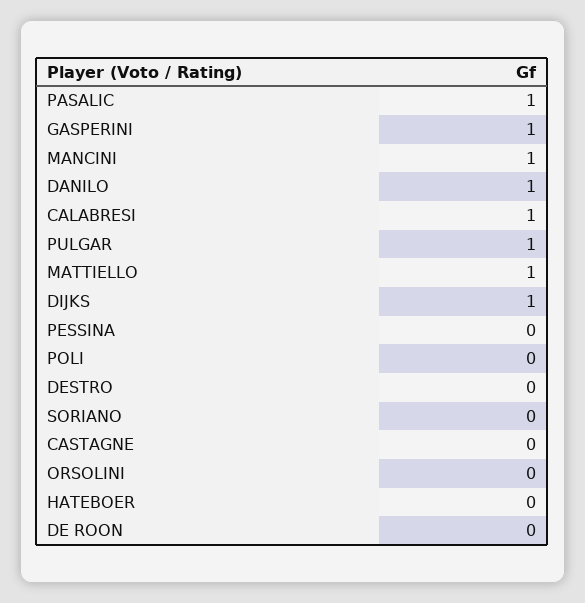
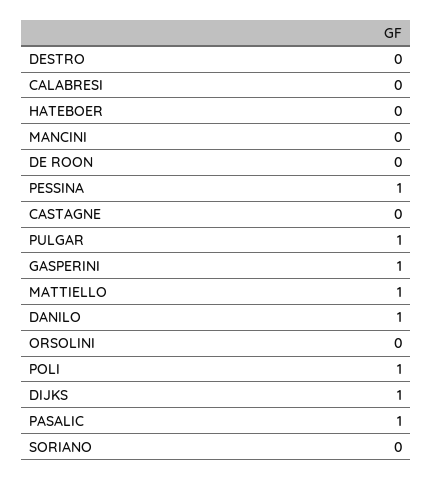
MANCINI: 1 -> 0
CALABRESI: 1 -> 0
PESSINA: 0 -> 1
POLI: 0 -> 1

